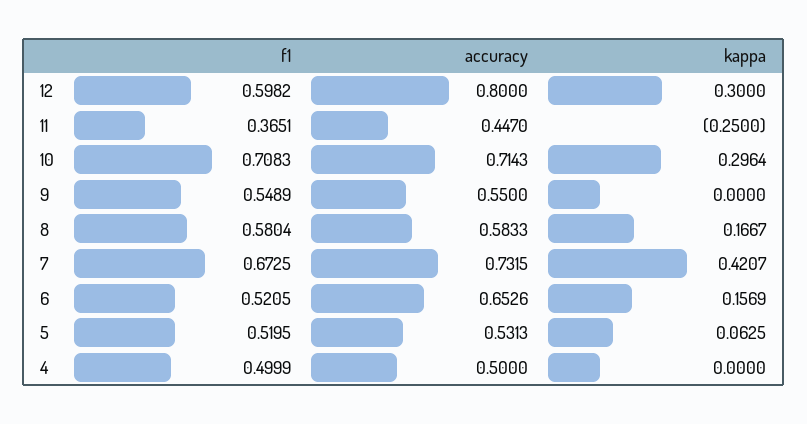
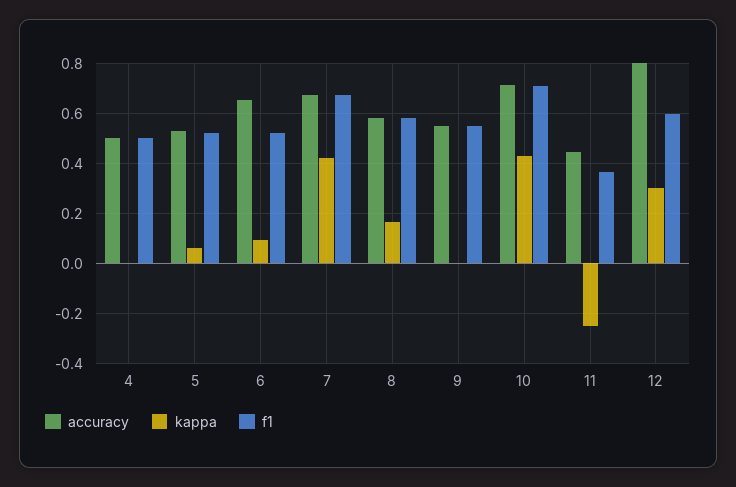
kappa, 10: 0.2964 -> 0.425
accuracy, 7: 0.7315 -> 0.675
kappa, 6: 0.1569 -> 0.1

